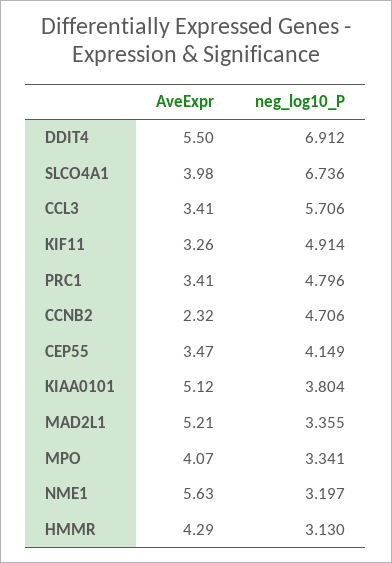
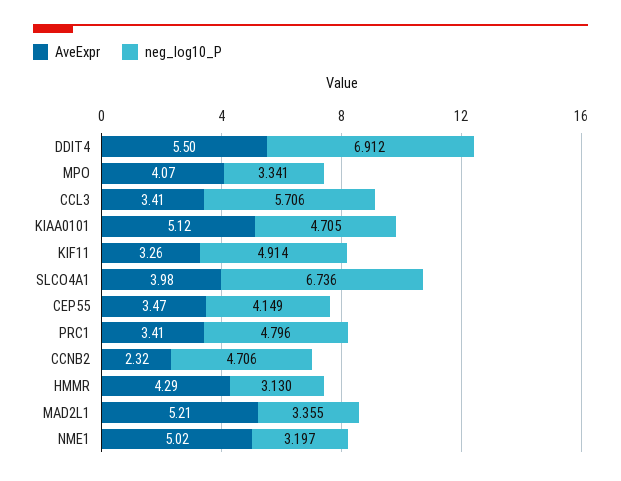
neg_log10_P, KIAA0101: 3.804 -> 4.705
AveExpr, NME1: 5.63 -> 5.02

